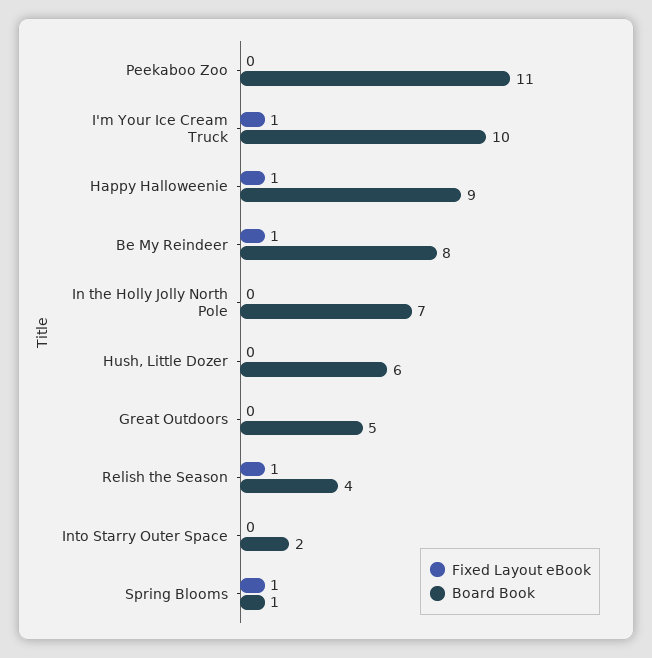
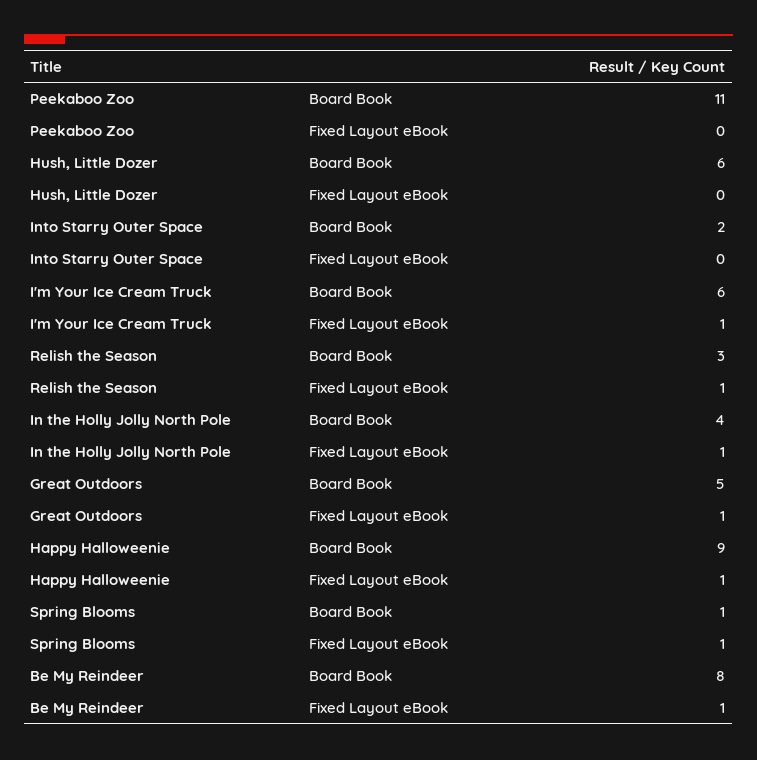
Board Book, I'm Your Ice Cream Truck: 10 -> 6
Fixed Layout eBook, In the Holly Jolly North Pole: 0 -> 1
Board Book, In the Holly Jolly North Pole: 7 -> 4
Fixed Layout eBook, Great Outdoors: 0 -> 1
Board Book, Relish the Season: 4 -> 3

